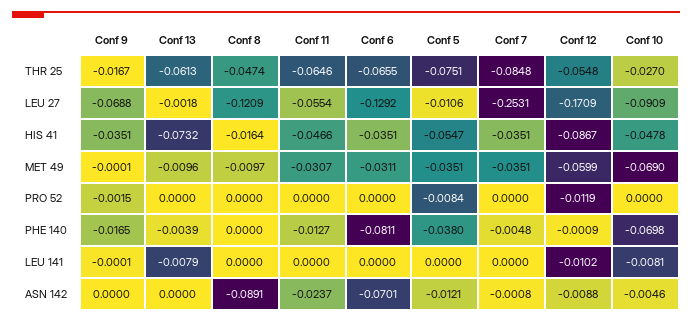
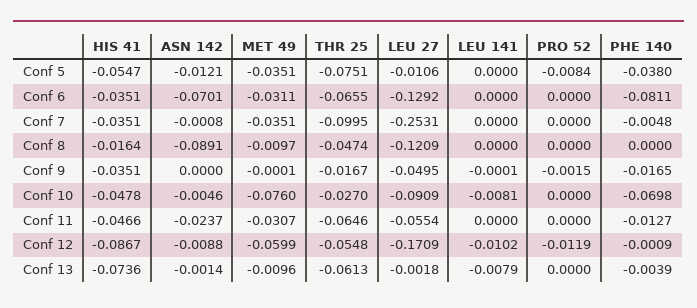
Conf 7, THR 25: -0.0848 -> -0.0995
Conf 9, LEU 27: -0.0688 -> -0.0495
Conf 13, HIS 41: -0.0732 -> -0.0736
Conf 10, MET 49: -0.069 -> -0.076
Conf 13, ASN 142: 0 -> -0.0014

